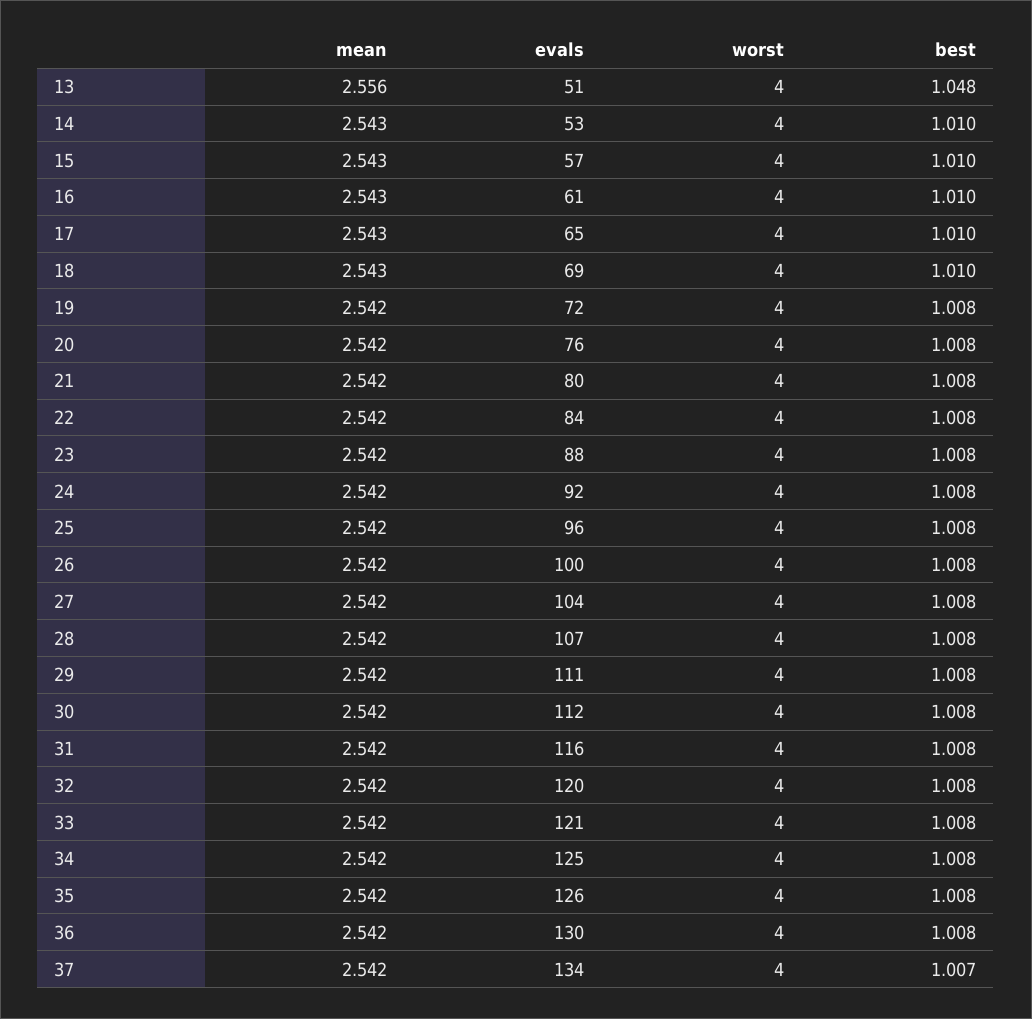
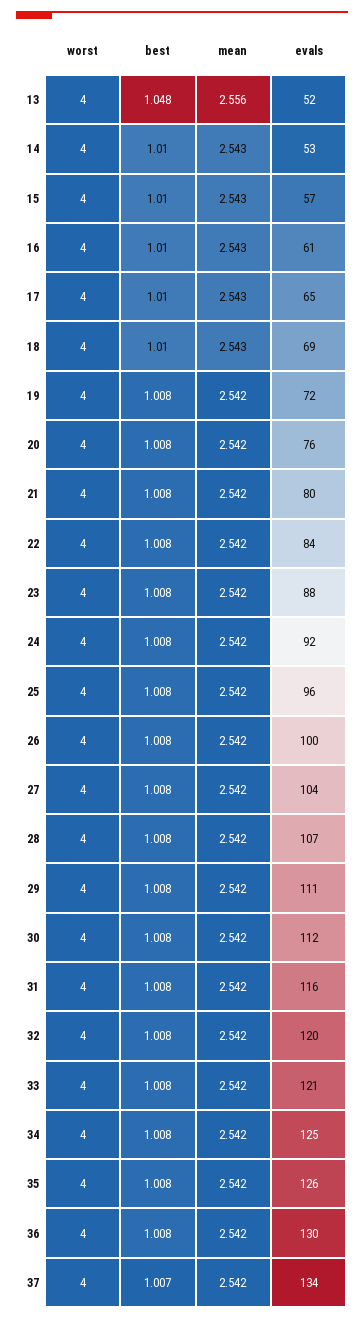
evals, 13: 51 -> 52

